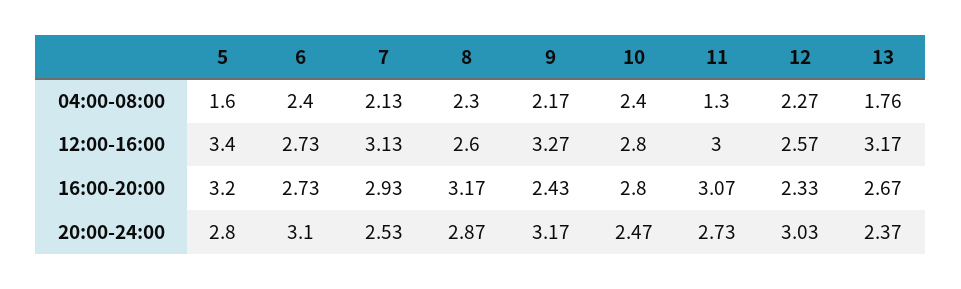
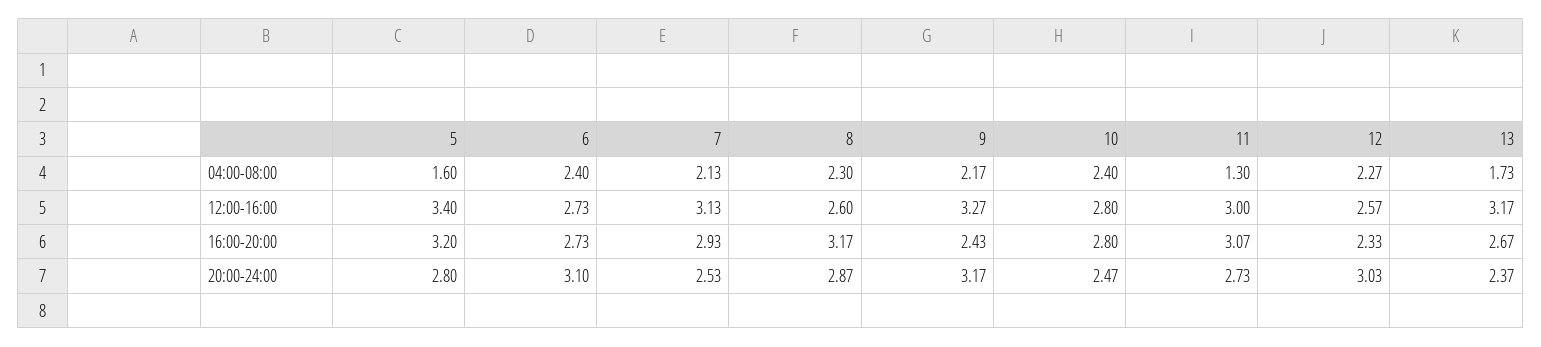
13, 04:00-08:00: 1.76 -> 1.73

